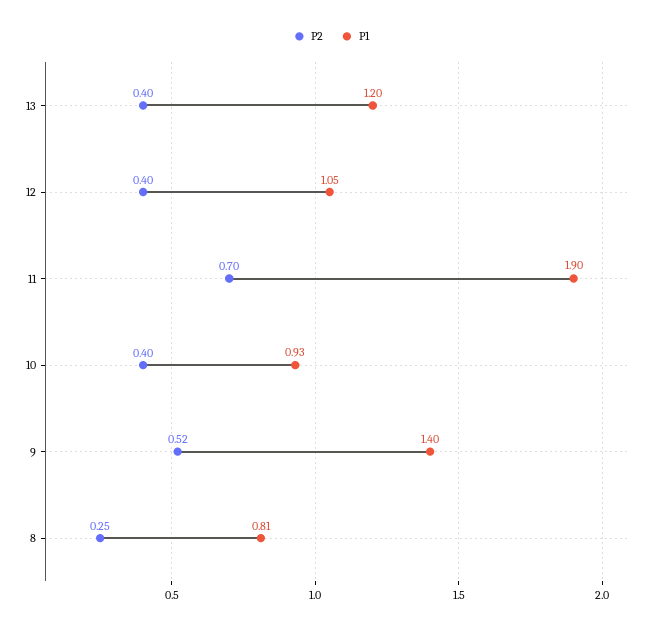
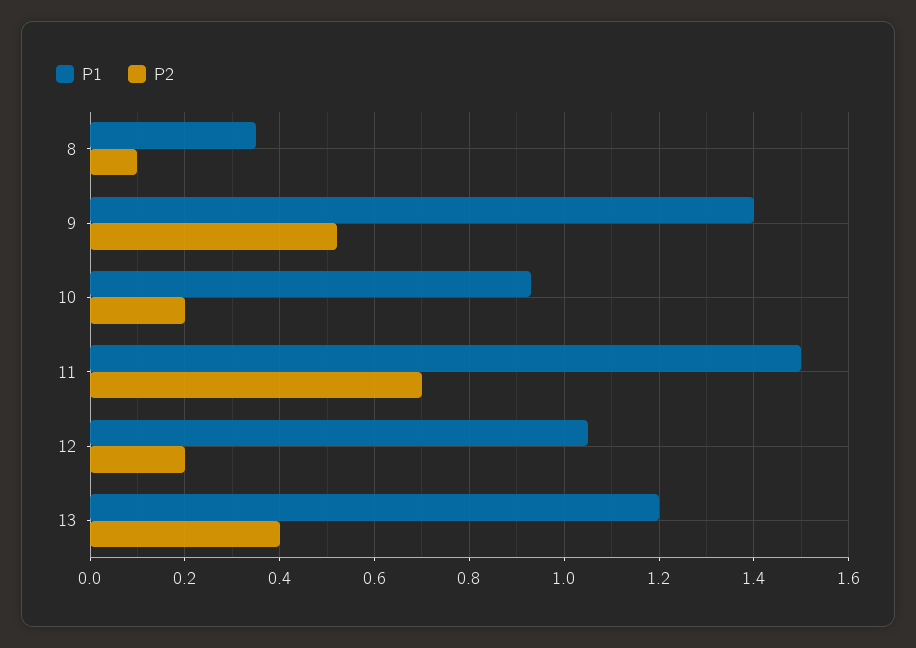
P2, 12: 0.4 -> 0.2
P1, 11: 1.9 -> 1.5
P2, 10: 0.4 -> 0.2
P2, 8: 0.25 -> 0.1
P1, 8: 0.81 -> 0.35

